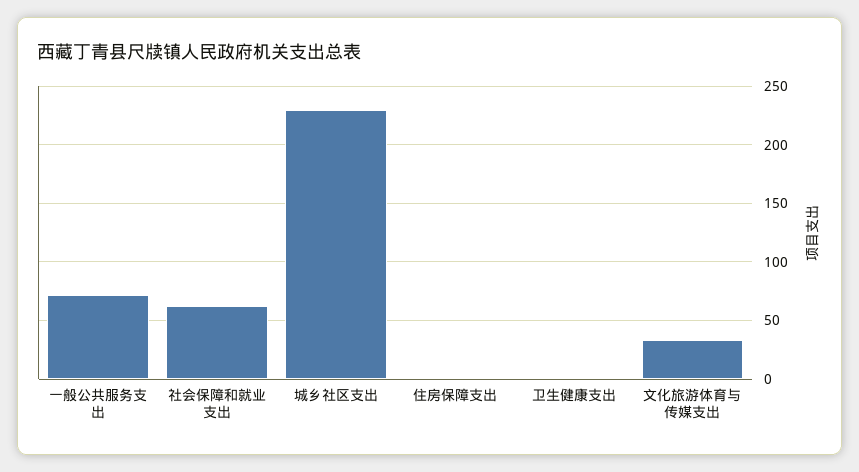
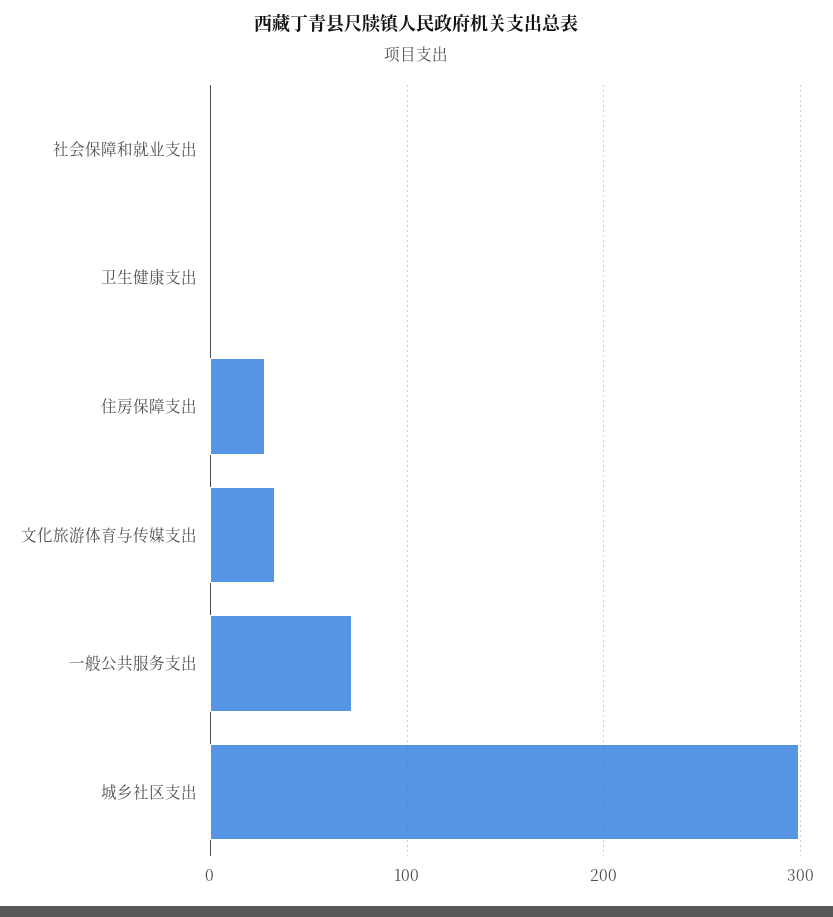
社会保障和就业支出: 60 -> 0
城乡社区支出: 230 -> 300
住房保障支出: 0 -> 30

